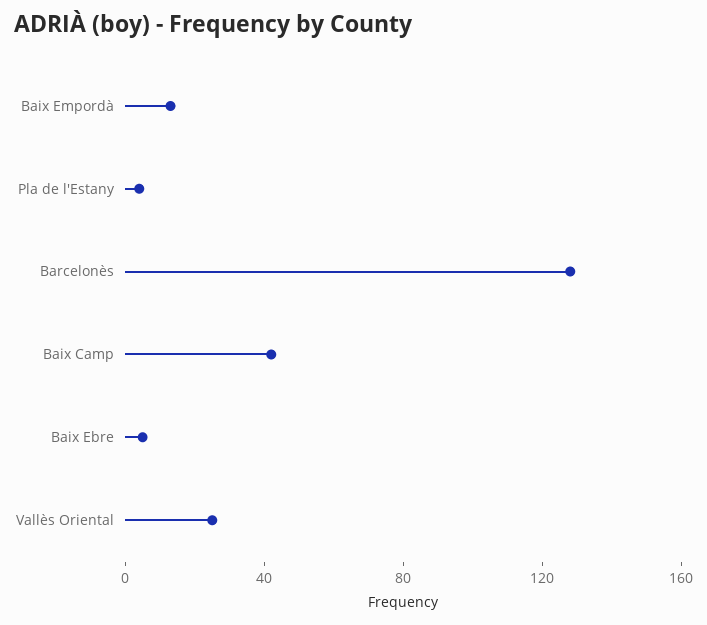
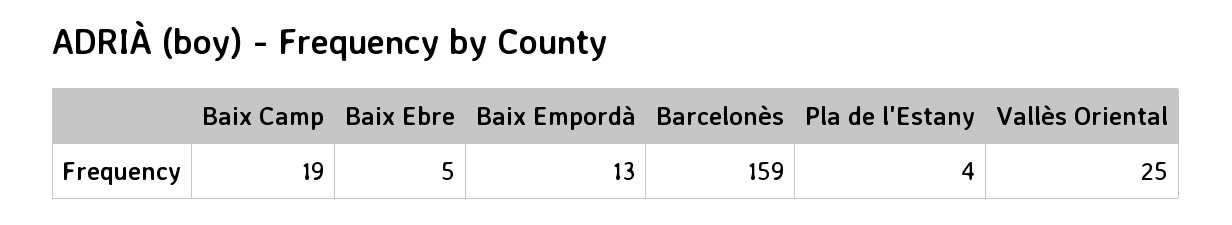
Barcelonès: 130 -> 159
Baix Camp: 40 -> 19

